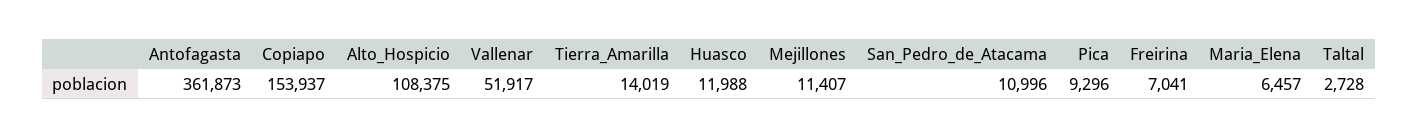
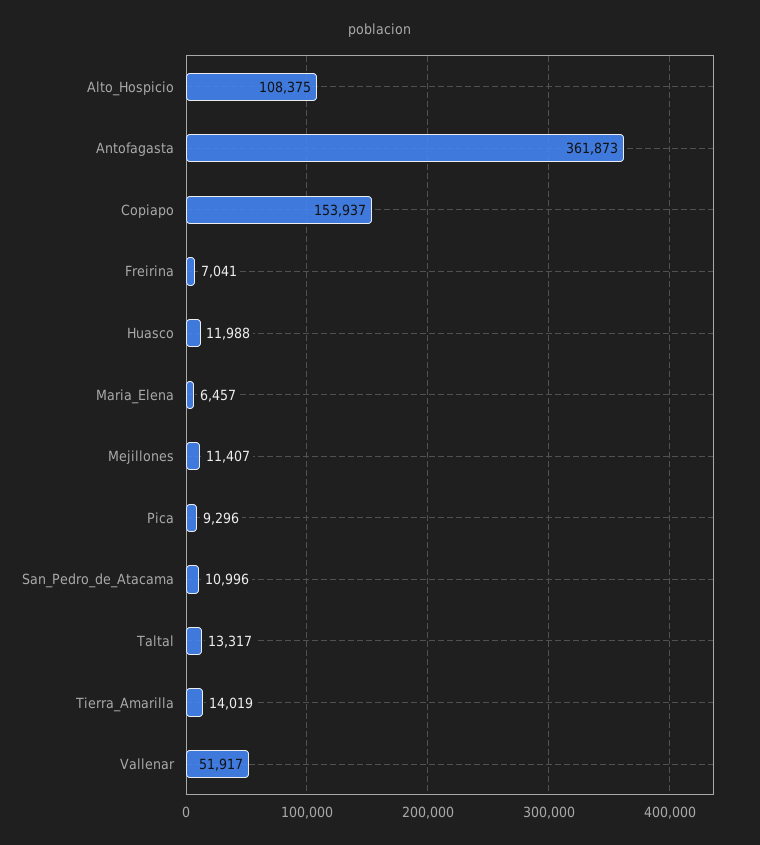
Taltal: 2728 -> 13317

